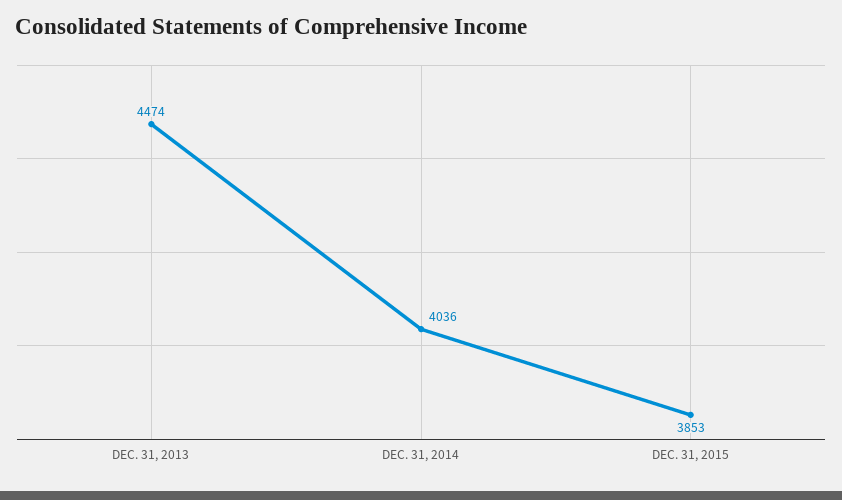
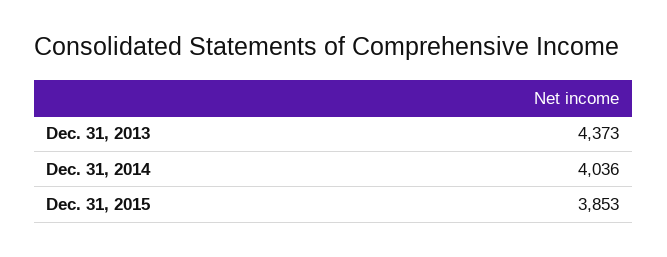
DEC. 31, 2013: 4474 -> 4373

